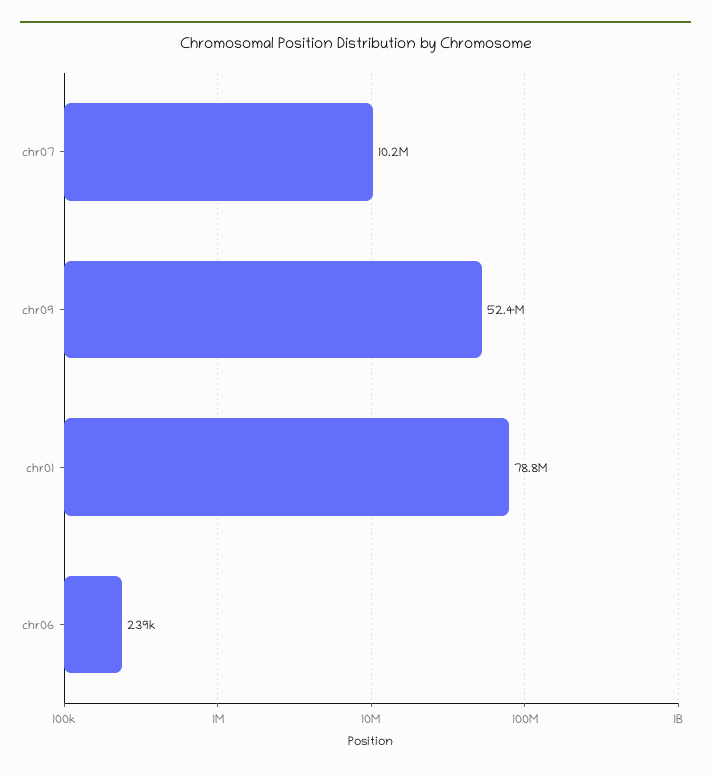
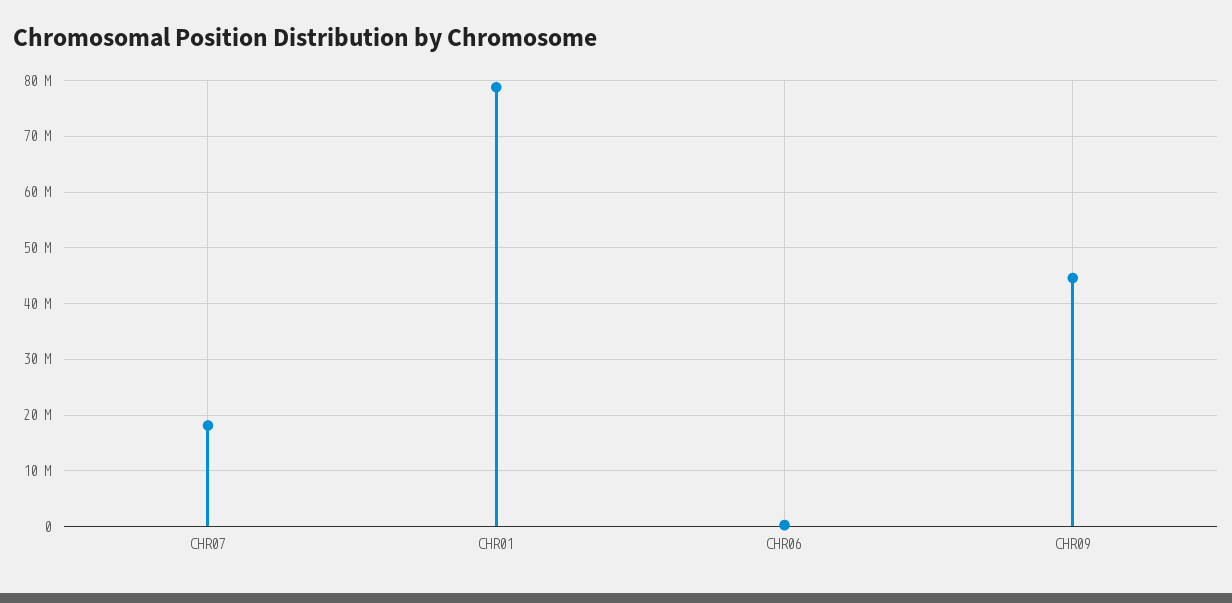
chr07: 10200000 -> 18000000
chr09: 52400000 -> 44000000

